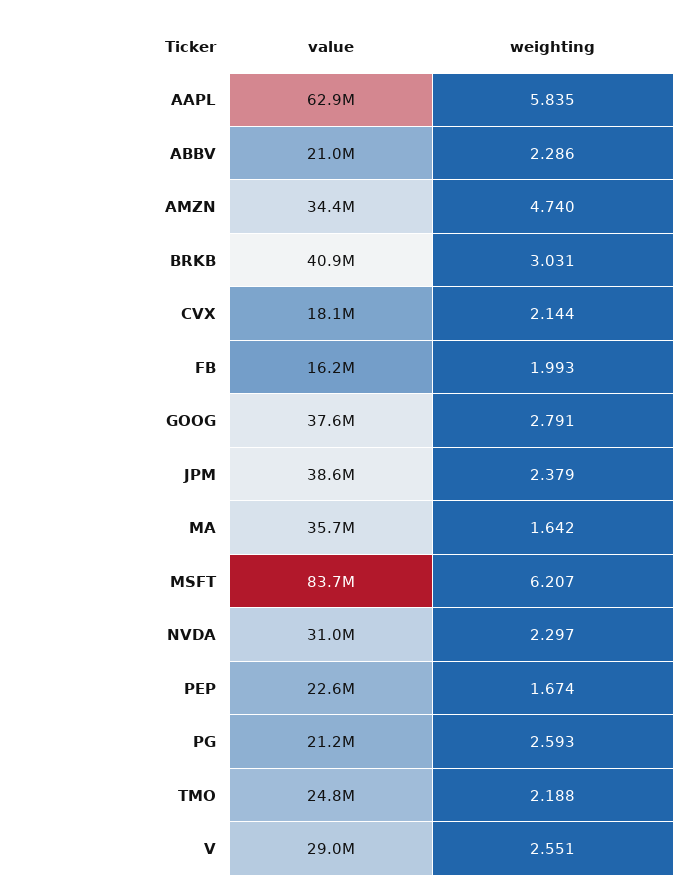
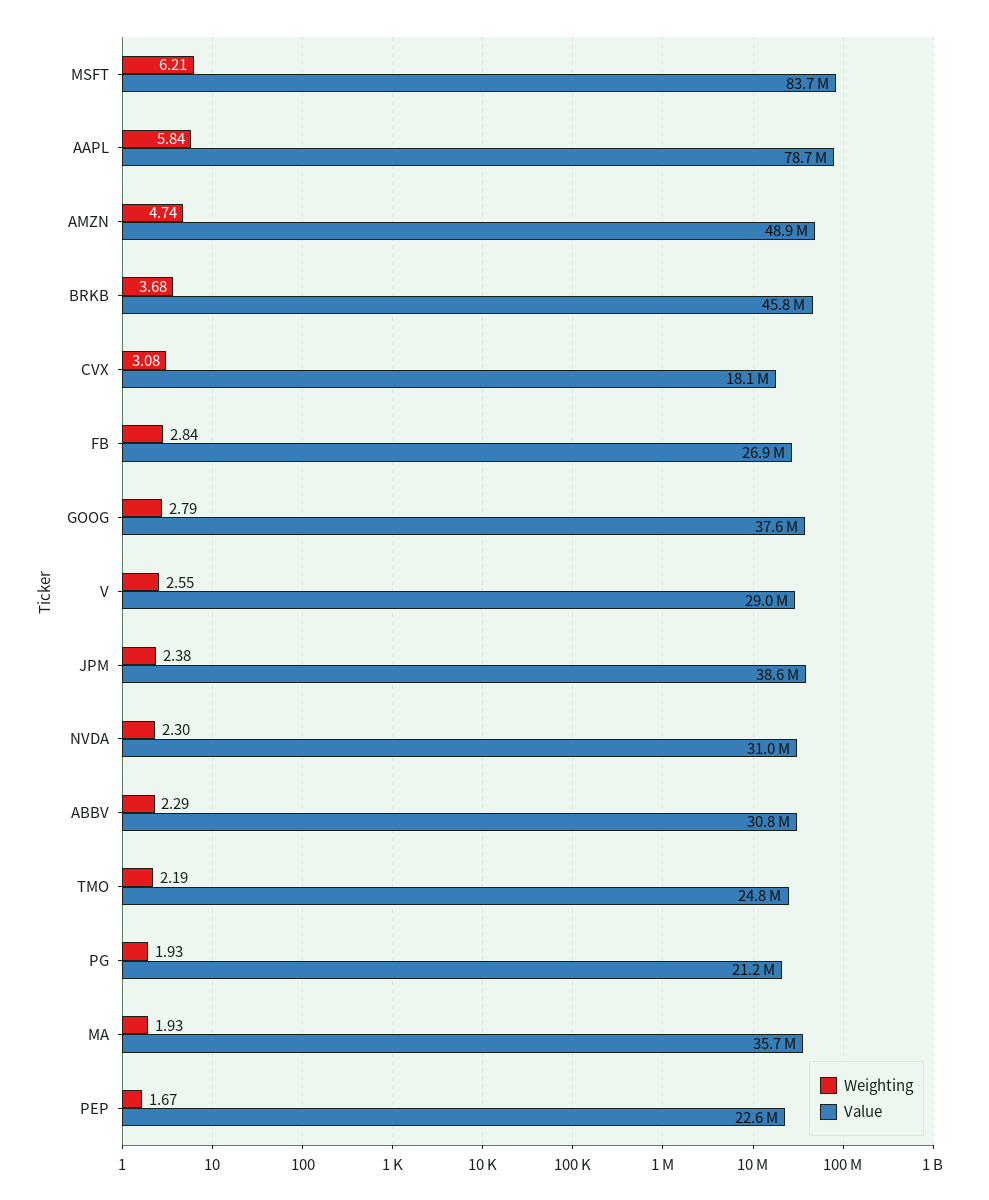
value, AAPL: 62900000 -> 78700000
value, ABBV: 21000000 -> 30800000
value, AMZN: 34400000 -> 48900000
value, BRKB: 40900000 -> 45800000
weighting, BRKB: 3.031 -> 3.68
weighting, CVX: 2.144 -> 3.08
value, FB: 16200000 -> 26900000
weighting, FB: 1.993 -> 2.84
weighting, MA: 1.642 -> 1.93
weighting, PG: 2.593 -> 1.93

